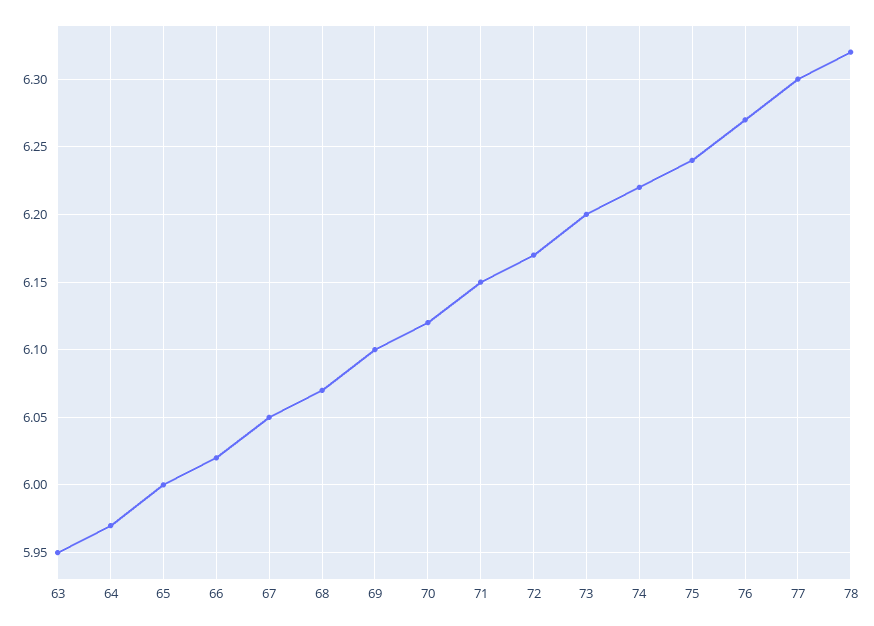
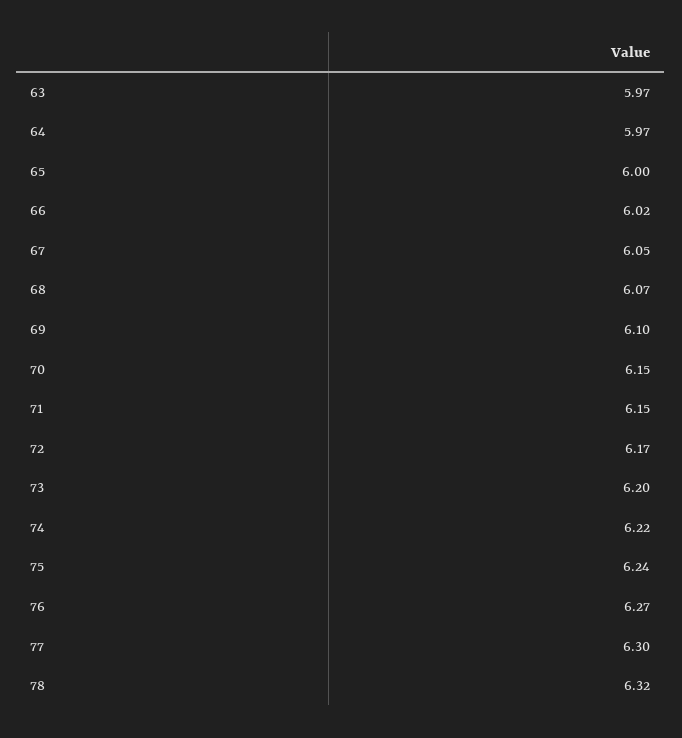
63: 5.95 -> 5.97
70: 6.12 -> 6.15

